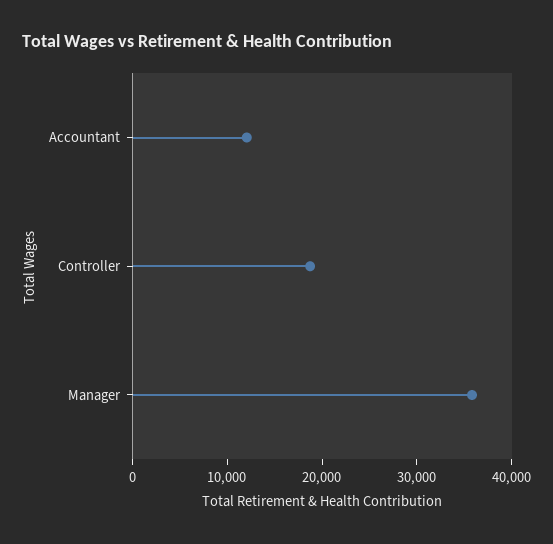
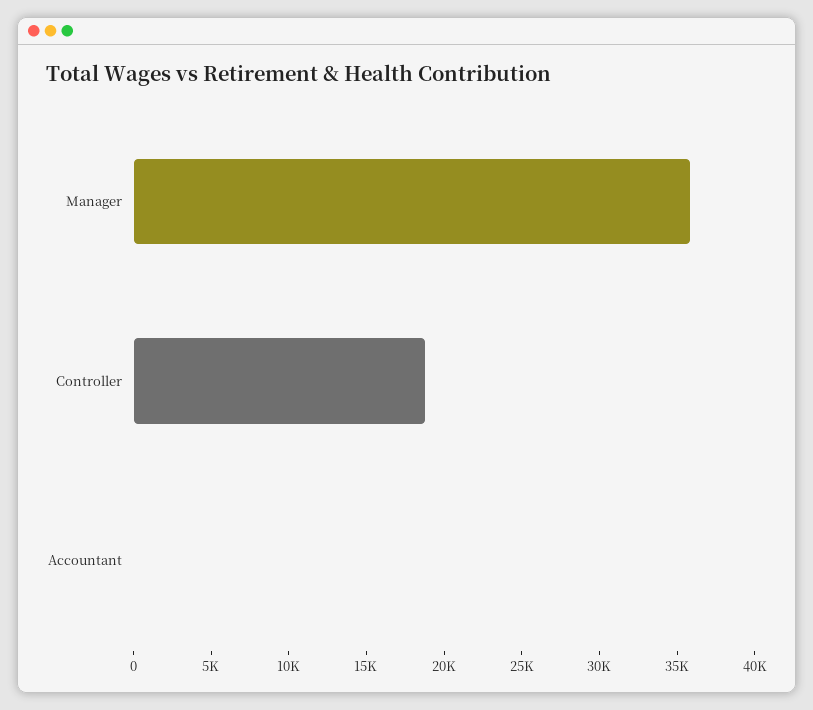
Accountant: 12000 -> 0

